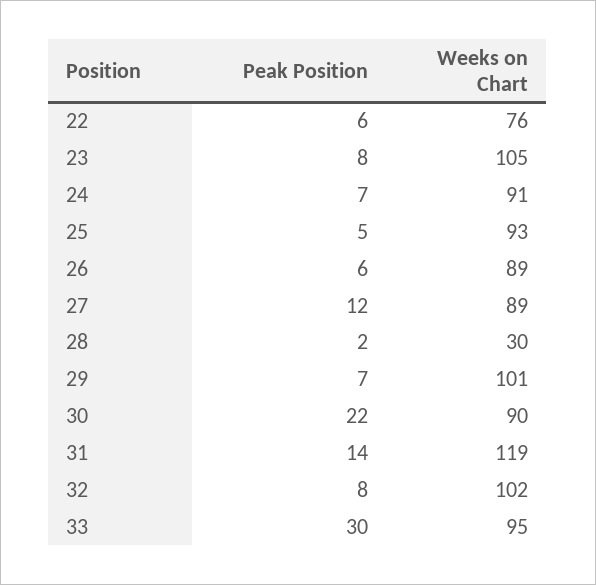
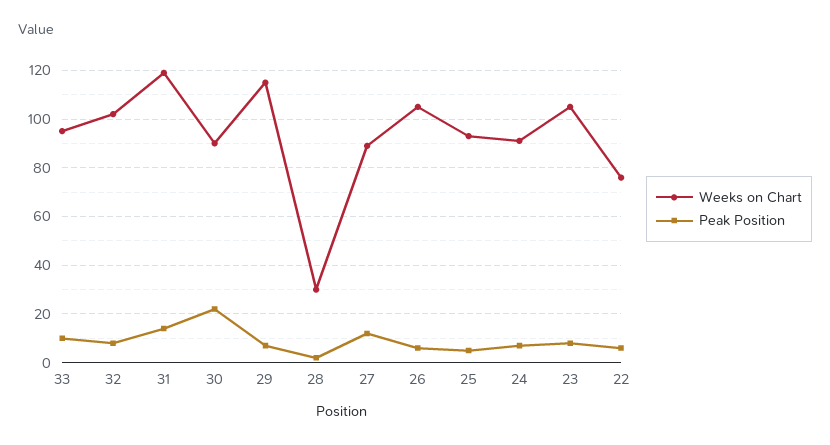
Weeks on Chart, 26: 89 -> 105
Weeks on Chart, 29: 101 -> 115
Peak Position, 33: 30 -> 10

